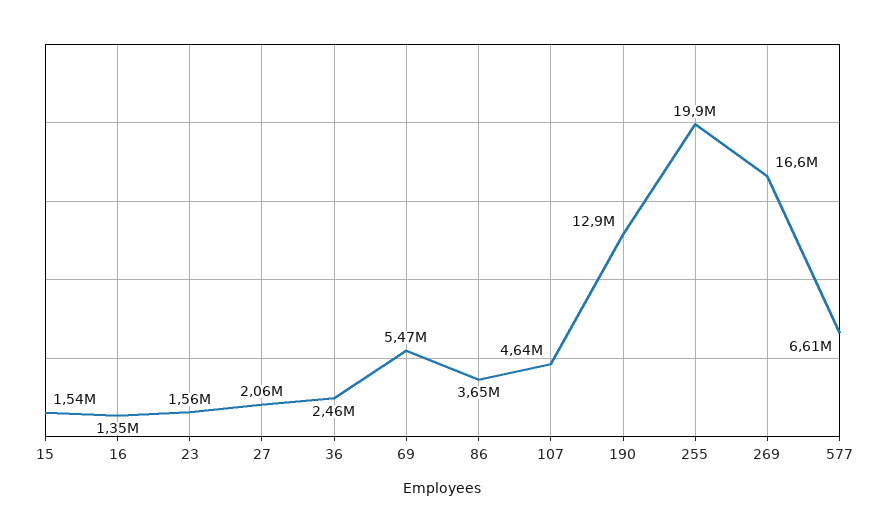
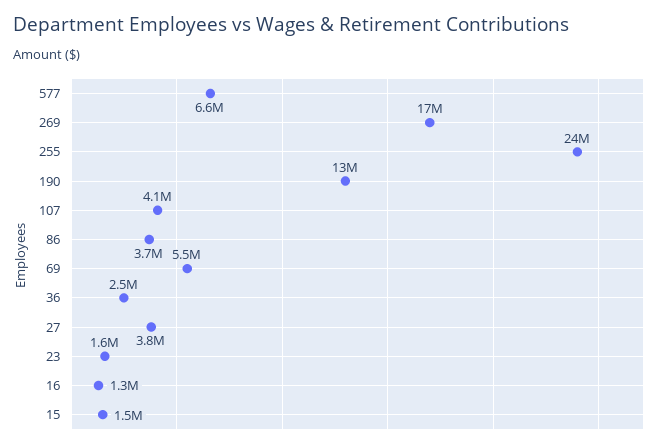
27: 2060000 -> 3800000
107: 4640000 -> 4100000
255: 19900000 -> 24000000

